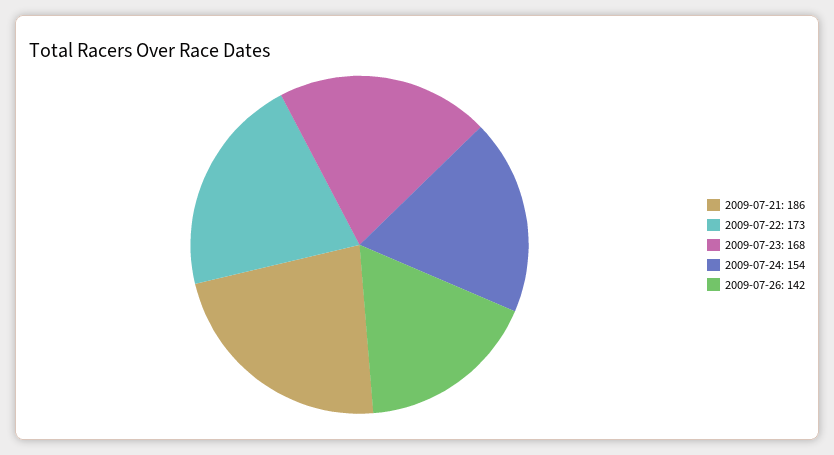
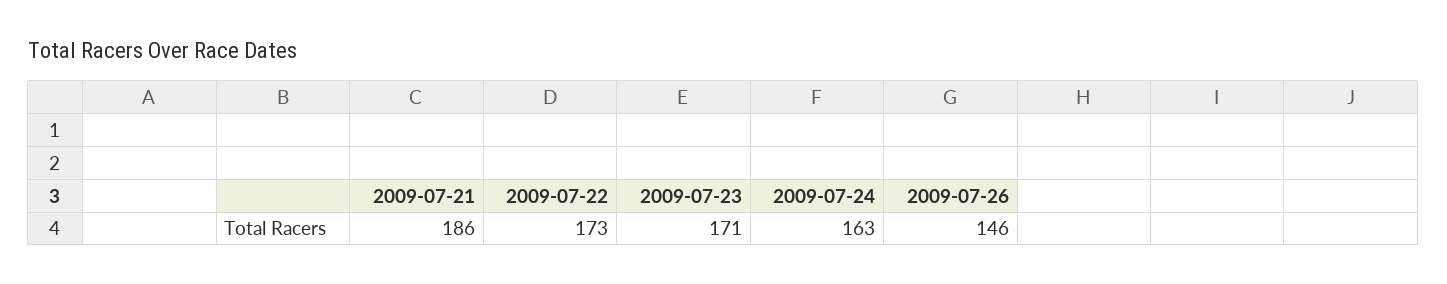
2009-07-23: 168 -> 171
2009-07-24: 154 -> 163
2009-07-26: 142 -> 146

